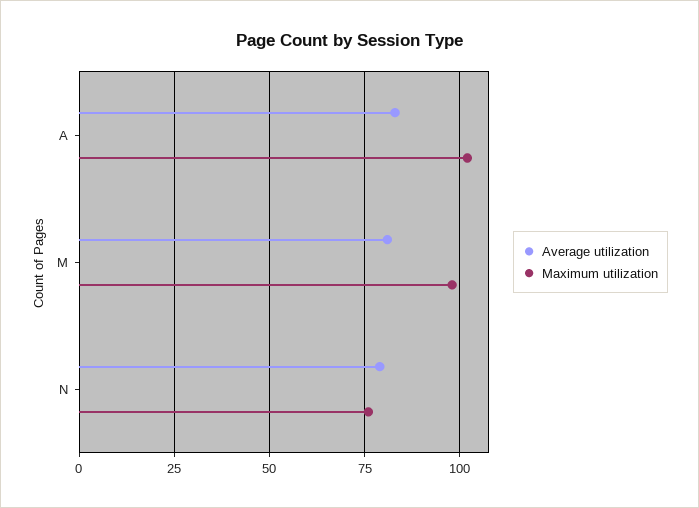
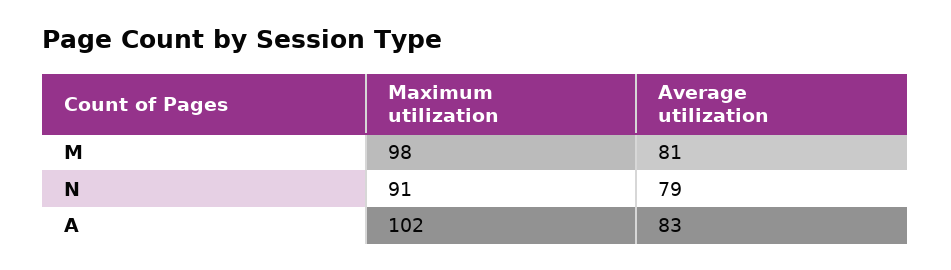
Maximum utilization, N: 75 -> 91

